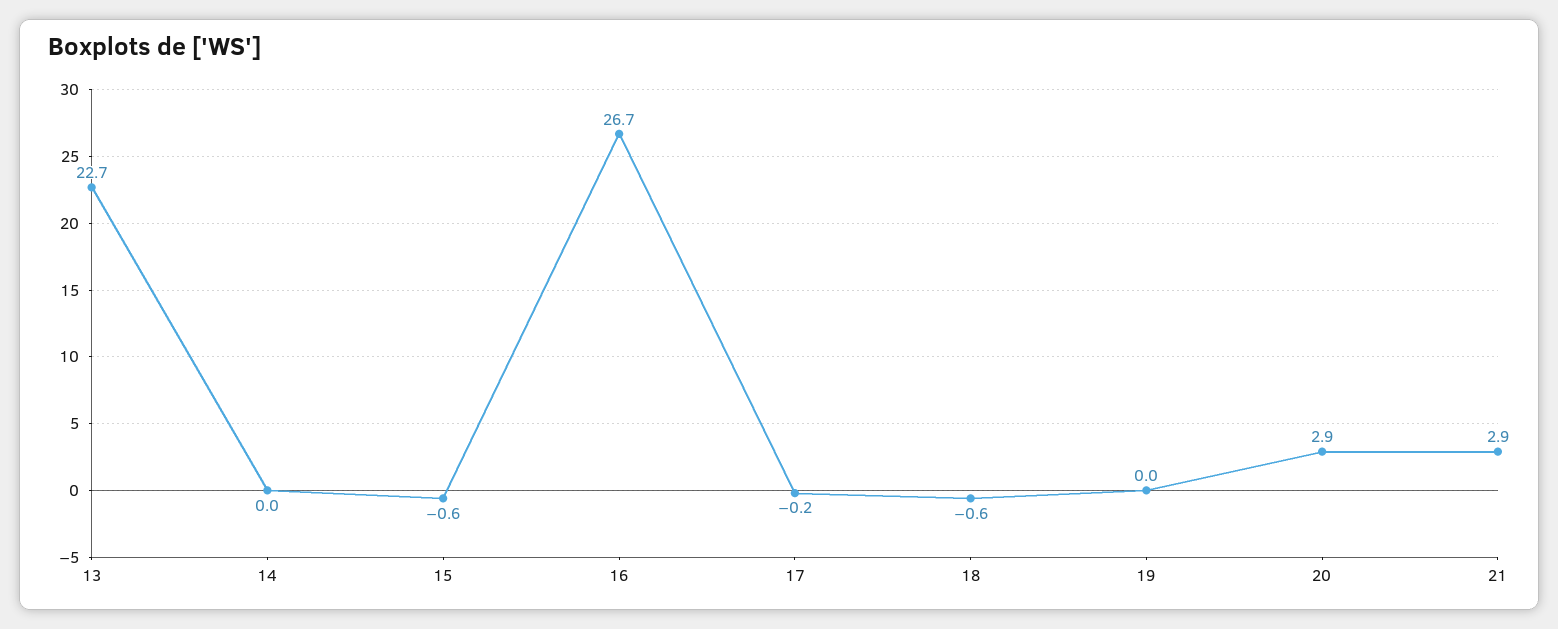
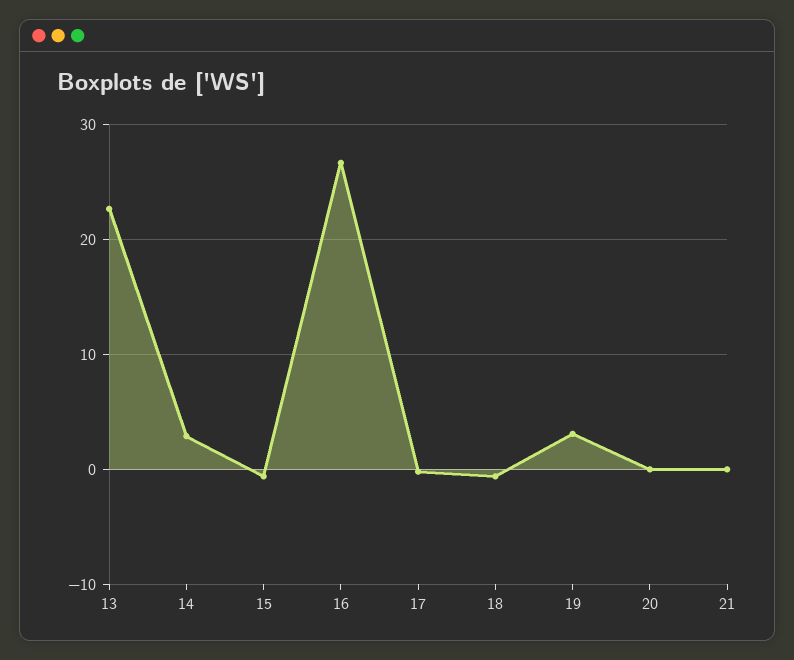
14: 0 -> 3
19: 0 -> 3
20: 2.9 -> 0
21: 2.9 -> 0

